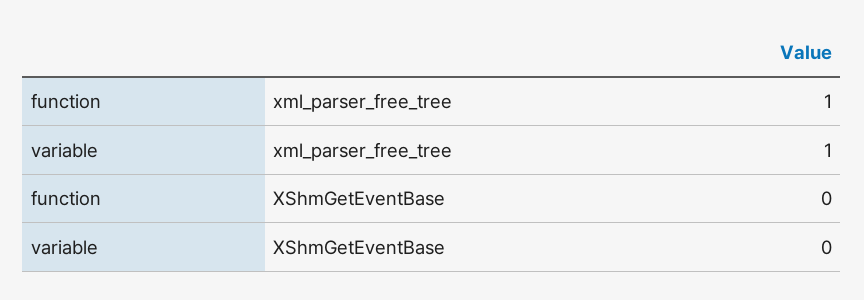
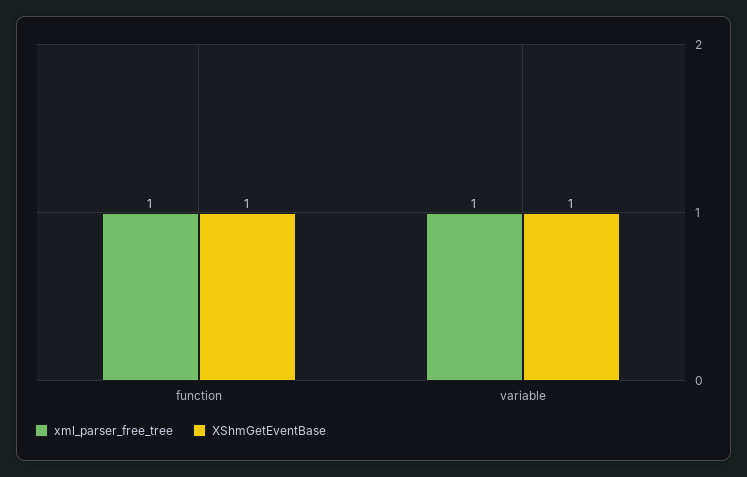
XShmGetEventBase, function: 0 -> 1
XShmGetEventBase, variable: 0 -> 1

